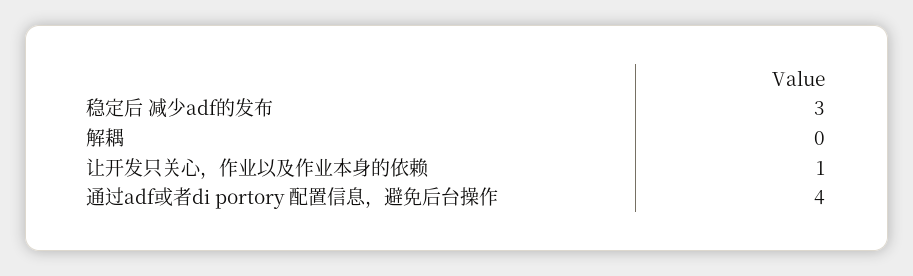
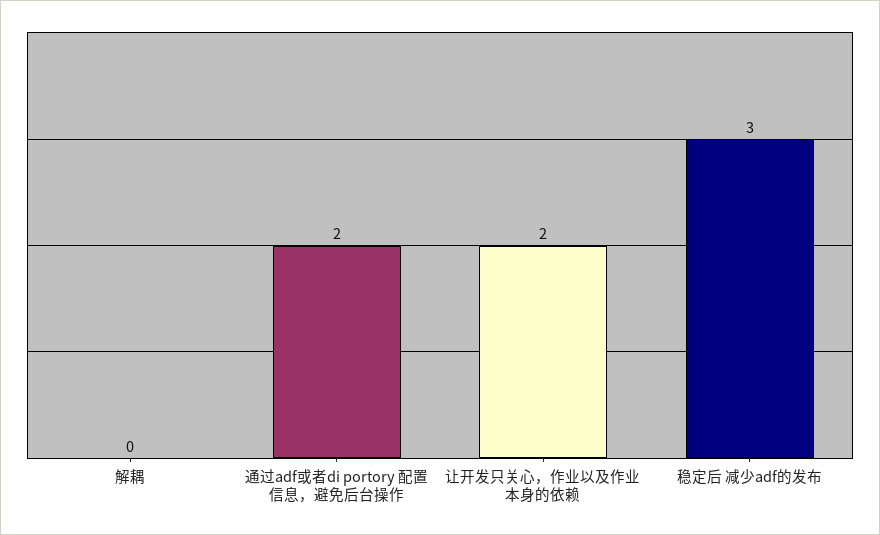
让开发只关心，作业以及作业本身的依赖: 1 -> 2
通过adf或者di portory 配置信息，避免后台操作: 4 -> 2

